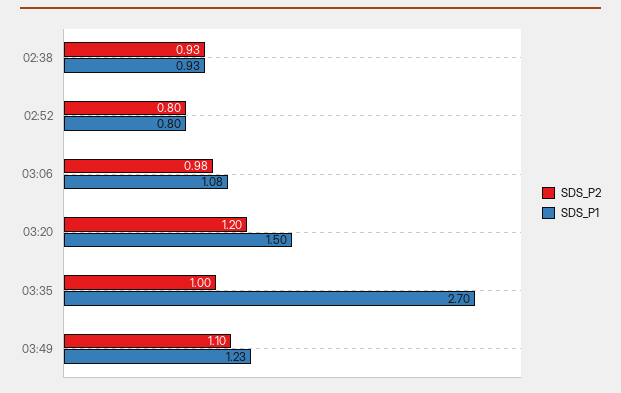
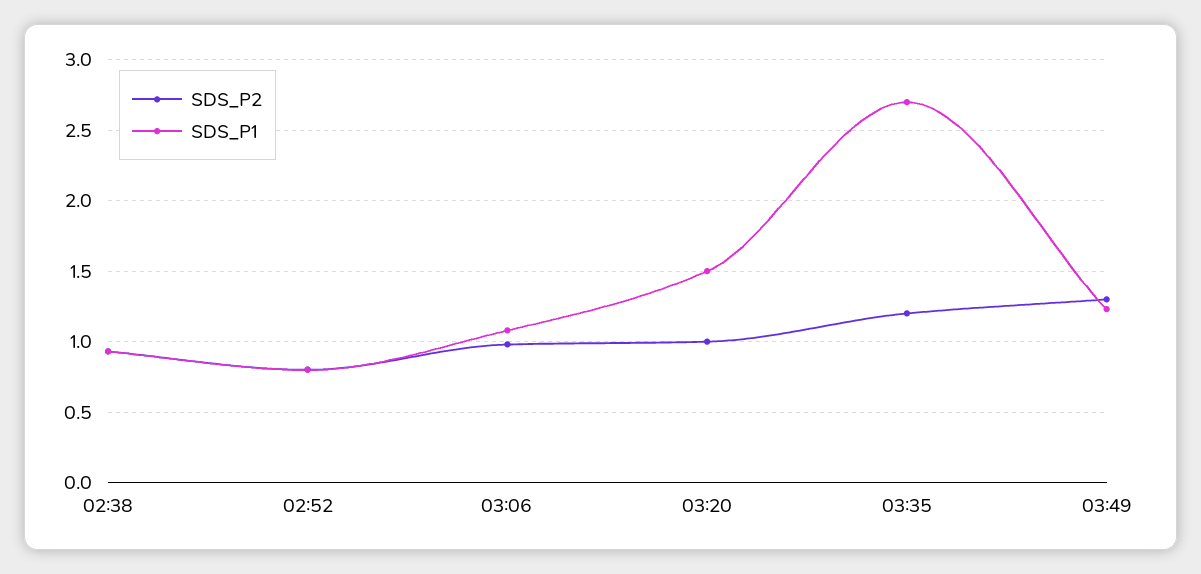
SDS_P2, 03:20: 1.2 -> 1
SDS_P2, 03:35: 1 -> 1.2
SDS_P2, 03:49: 1.1 -> 1.3

